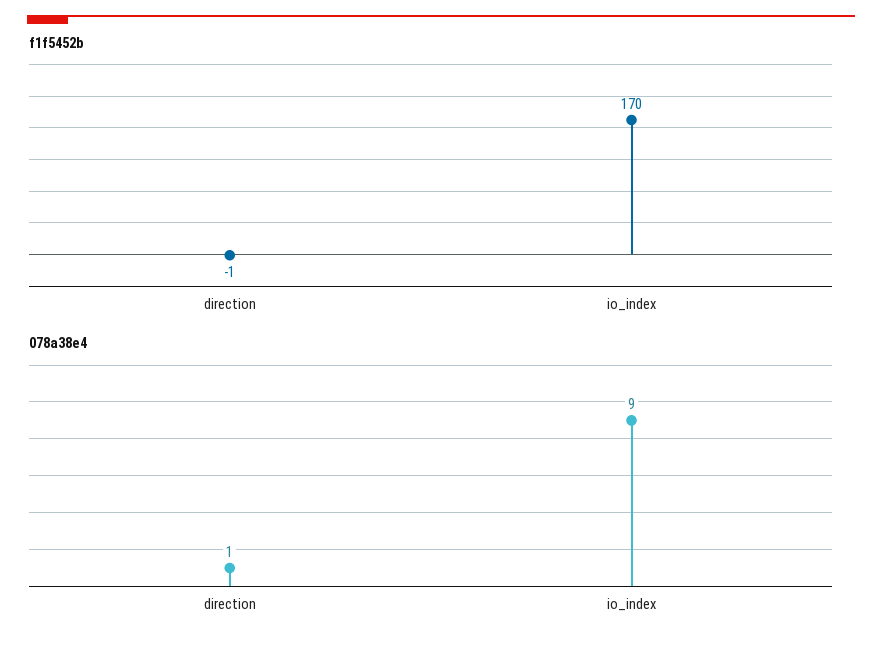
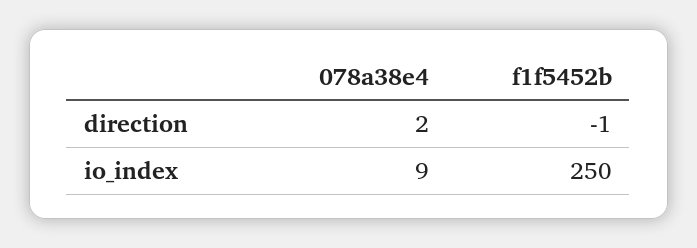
f1f5452b, io_index: 170 -> 250
078a38e4, direction: 1 -> 2

